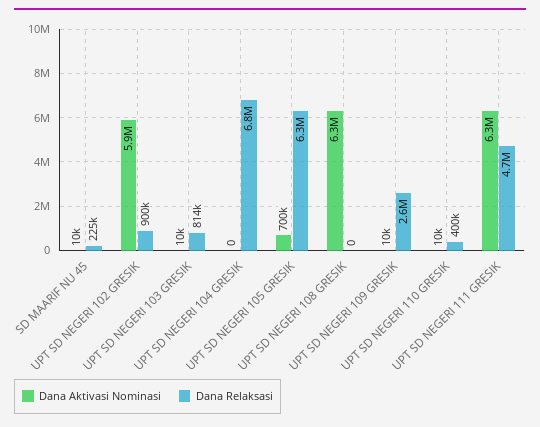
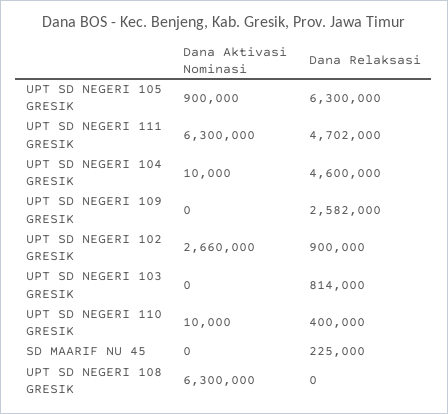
Dana Aktivasi Nominasi, SD MAARIF NU 45: 10000 -> 0
Dana Aktivasi Nominasi, UPT SD NEGERI 102 GRESIK: 5900000 -> 2660000
Dana Aktivasi Nominasi, UPT SD NEGERI 103 GRESIK: 10000 -> 0
Dana Aktivasi Nominasi, UPT SD NEGERI 104 GRESIK: 0 -> 10000
Dana Relaksasi, UPT SD NEGERI 104 GRESIK: 6800000 -> 4600000
Dana Aktivasi Nominasi, UPT SD NEGERI 105 GRESIK: 700000 -> 900000
Dana Aktivasi Nominasi, UPT SD NEGERI 109 GRESIK: 10000 -> 0

